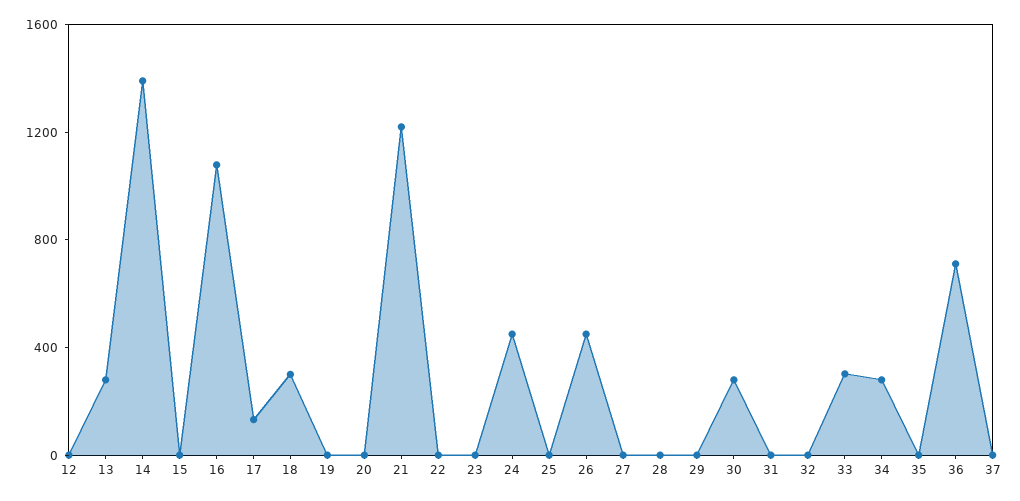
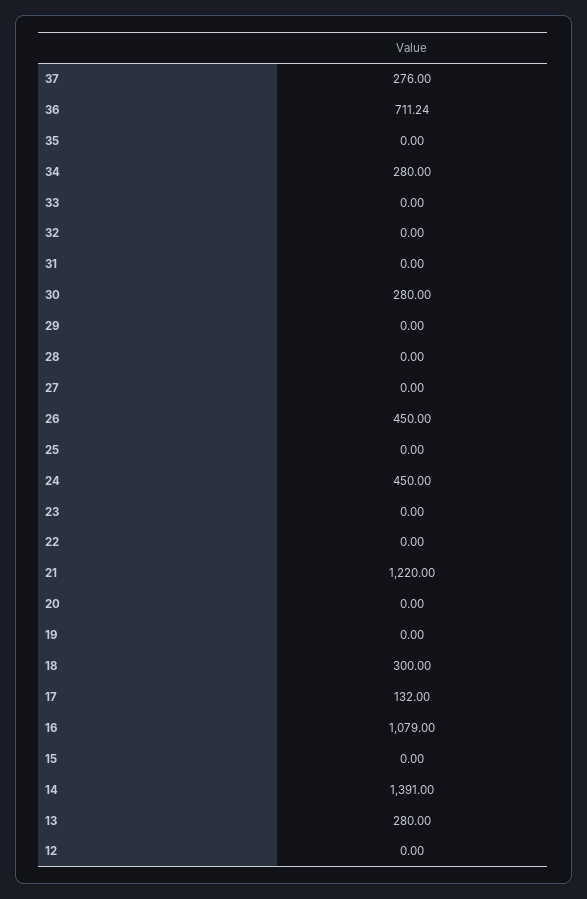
33: 300 -> 0
37: 0 -> 276

